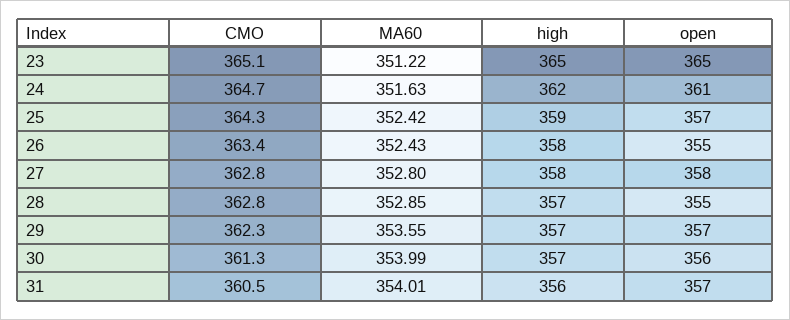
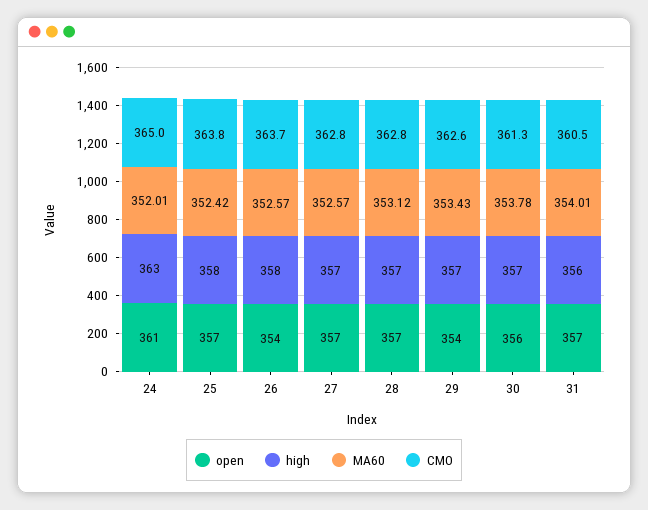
CMO, 23: 365.1 -> none
MA60, 23: 351.22 -> none
high, 23: 365 -> none
open, 23: 365 -> none
CMO, 24: 364.7 -> 365
MA60, 24: 351.63 -> 352.01
high, 24: 362 -> 363
CMO, 25: 364.3 -> 363.8
high, 25: 359 -> 358
CMO, 26: 363.4 -> 363.7
MA60, 26: 352.43 -> 352.57
open, 26: 355 -> 354
MA60, 27: 352.8 -> 352.57
high, 27: 358 -> 357
open, 27: 358 -> 357
MA60, 28: 352.85 -> 353.12
open, 28: 355 -> 357
CMO, 29: 362.3 -> 362.6
MA60, 29: 353.55 -> 353.43
open, 29: 357 -> 354
MA60, 30: 353.99 -> 353.78

